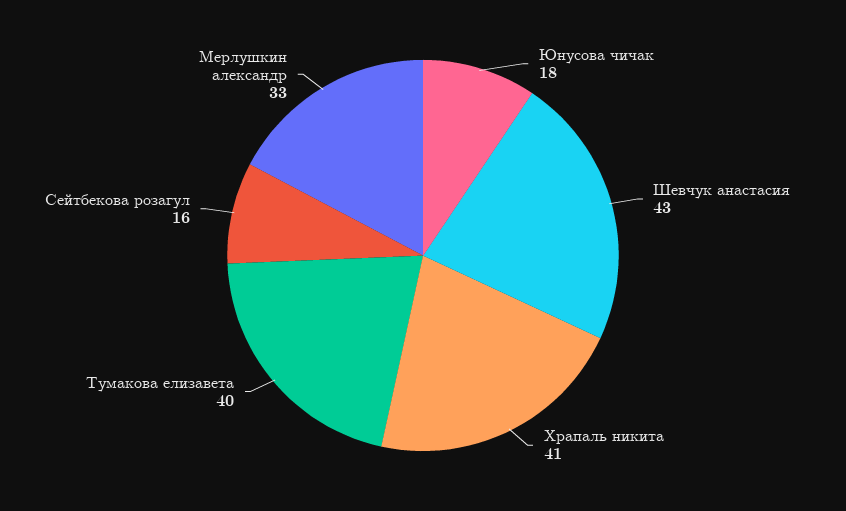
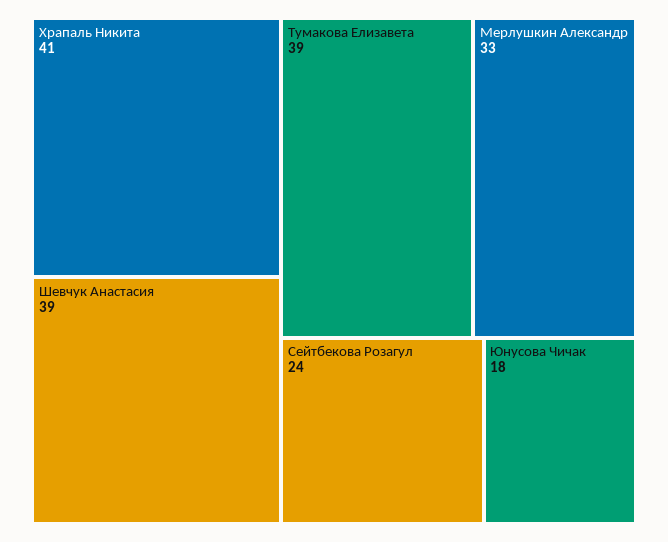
Шевчук анастасия: 43 -> 39
Тумакова елизавета: 40 -> 39
Сейтбекова розагул: 16 -> 24

